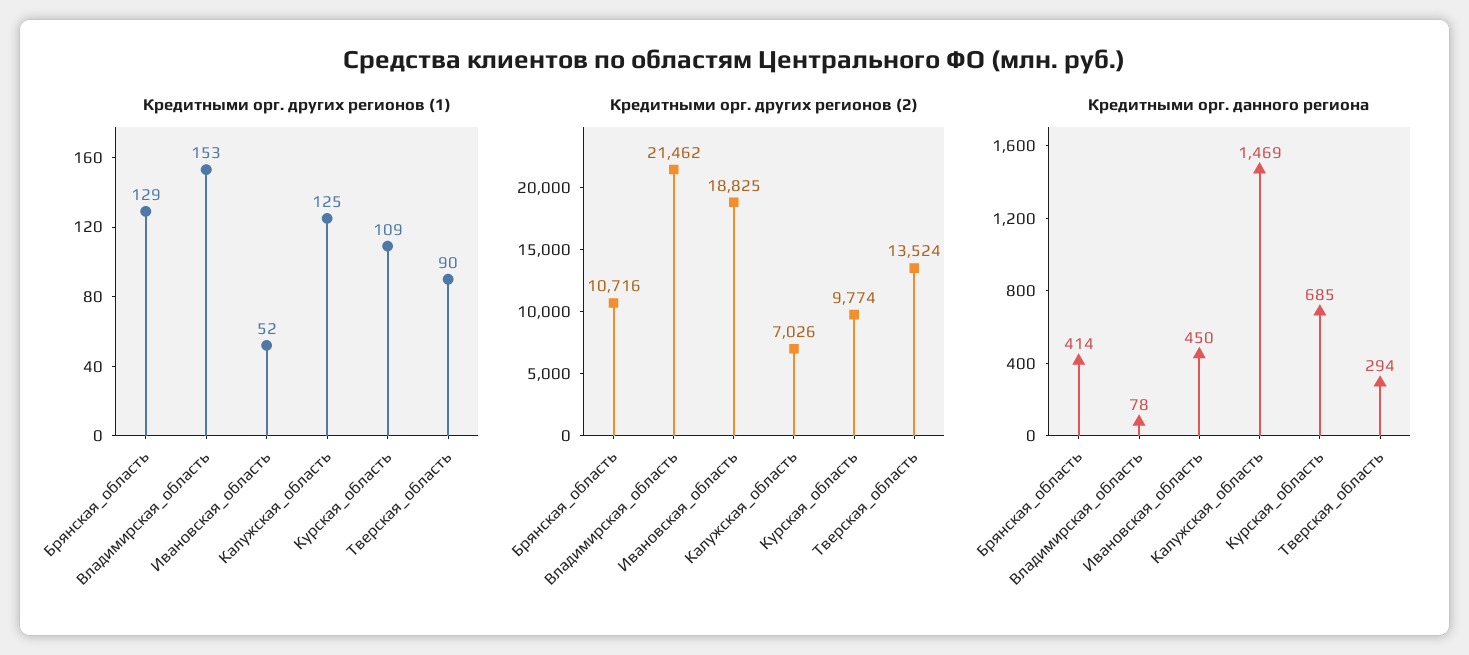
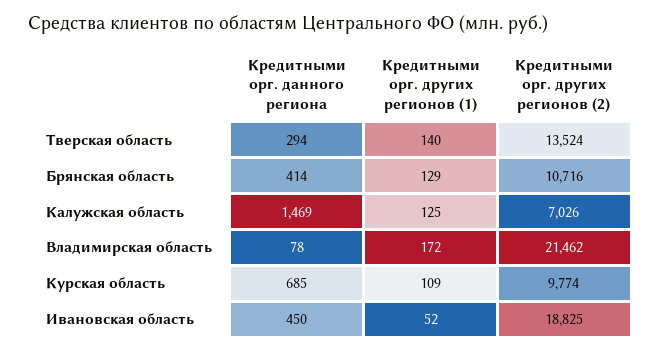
Кредитными орг. других регионов (1), Владимирская_область: 153 -> 172
Кредитными орг. других регионов (1), Тверская_область: 90 -> 140

